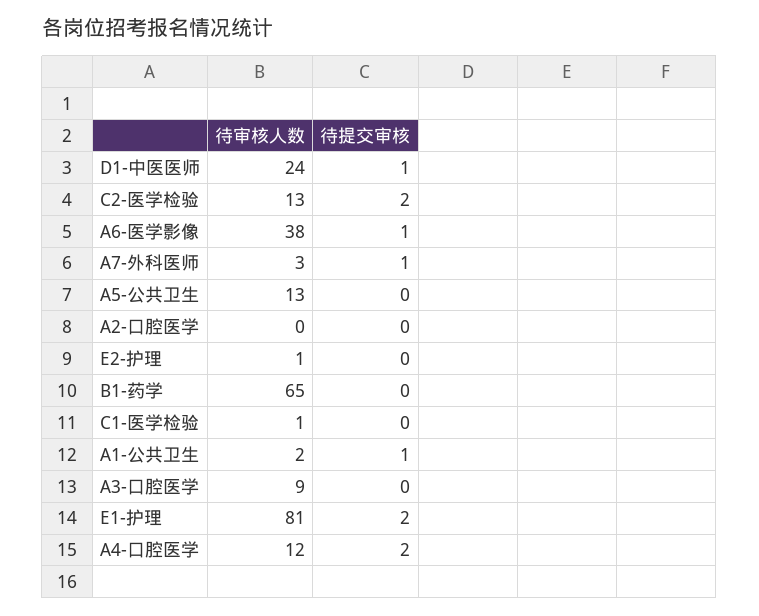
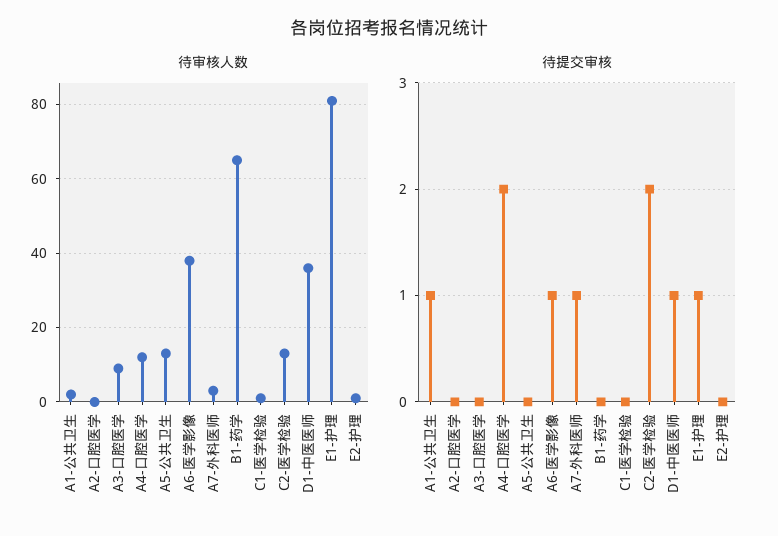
待审核人数, D1-中医医师: 24 -> 35
待提交审核, E1-护理: 2 -> 1

